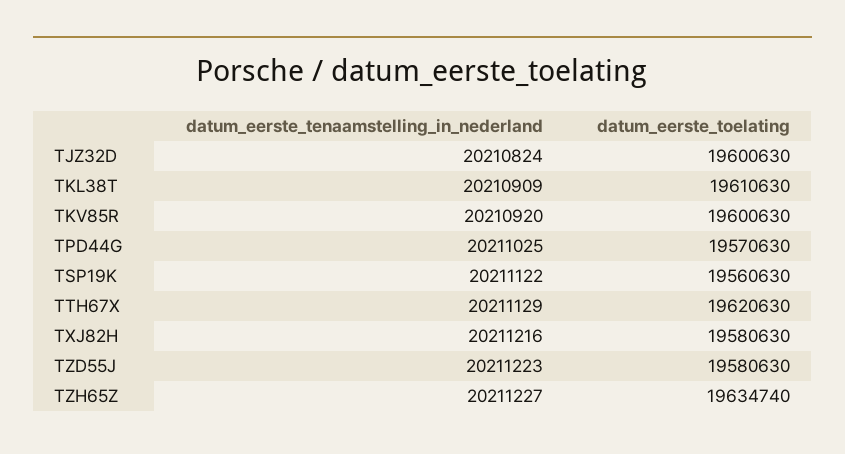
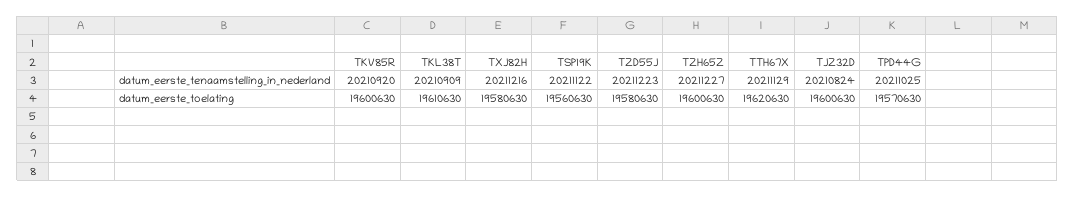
datum_eerste_toelating, TZH65Z: 19634740 -> 19600630

